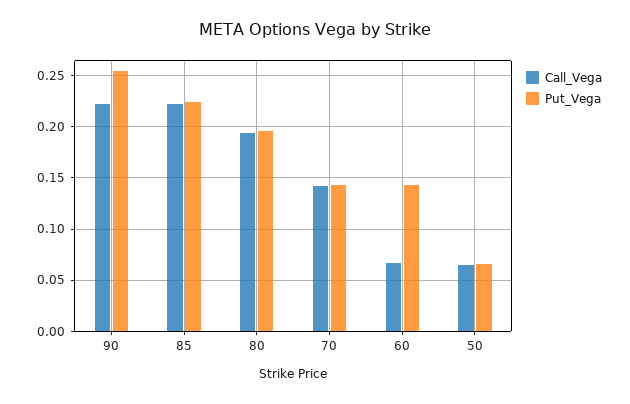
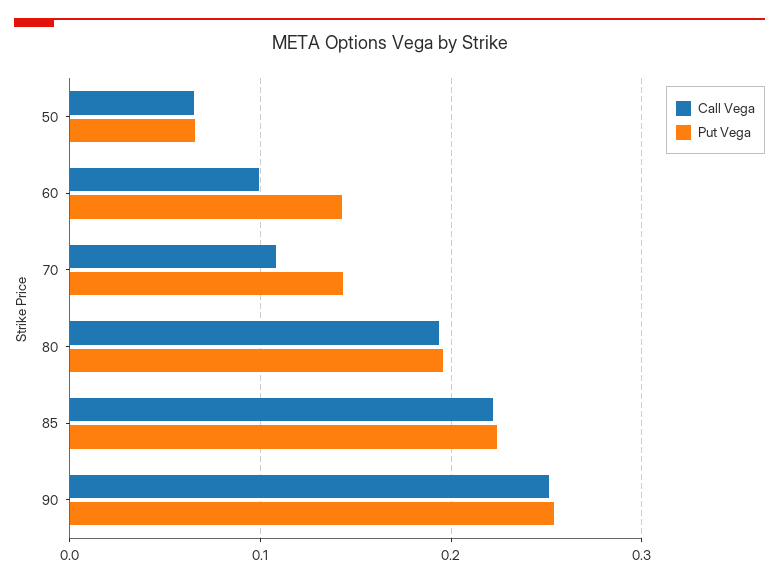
Call_Vega, 90: 0.22 -> 0.25
Call_Vega, 70: 0.14 -> 0.11
Call_Vega, 60: 0.07 -> 0.1

